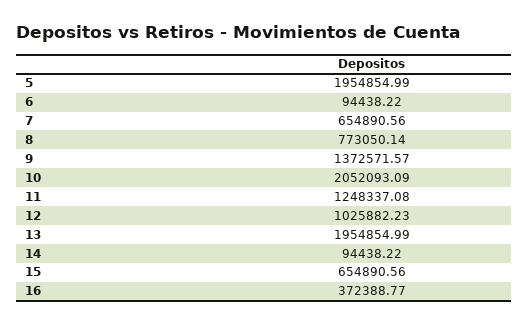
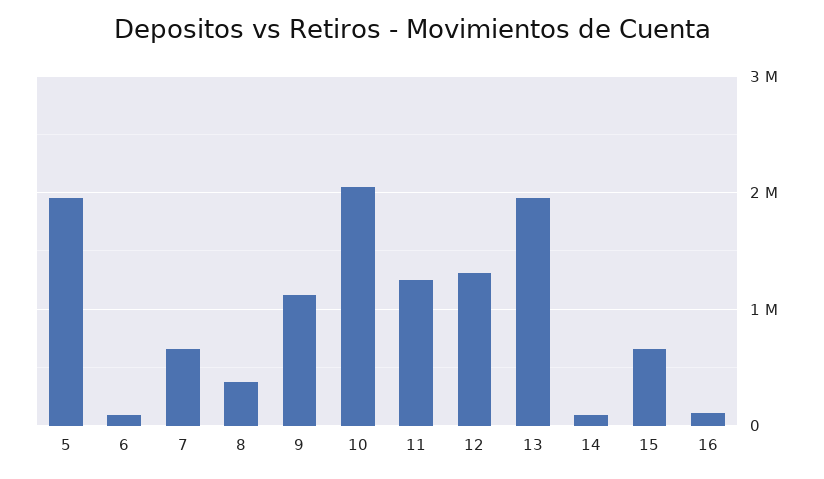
8: 773050.14 -> 400000
9: 1372571.57 -> 1100000
12: 1025882.23 -> 1300000
16: 372388.77 -> 100000

